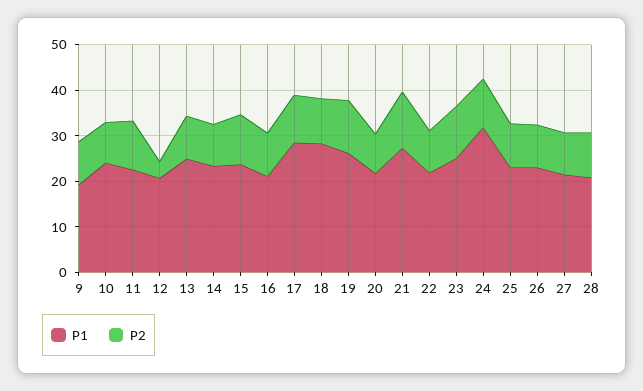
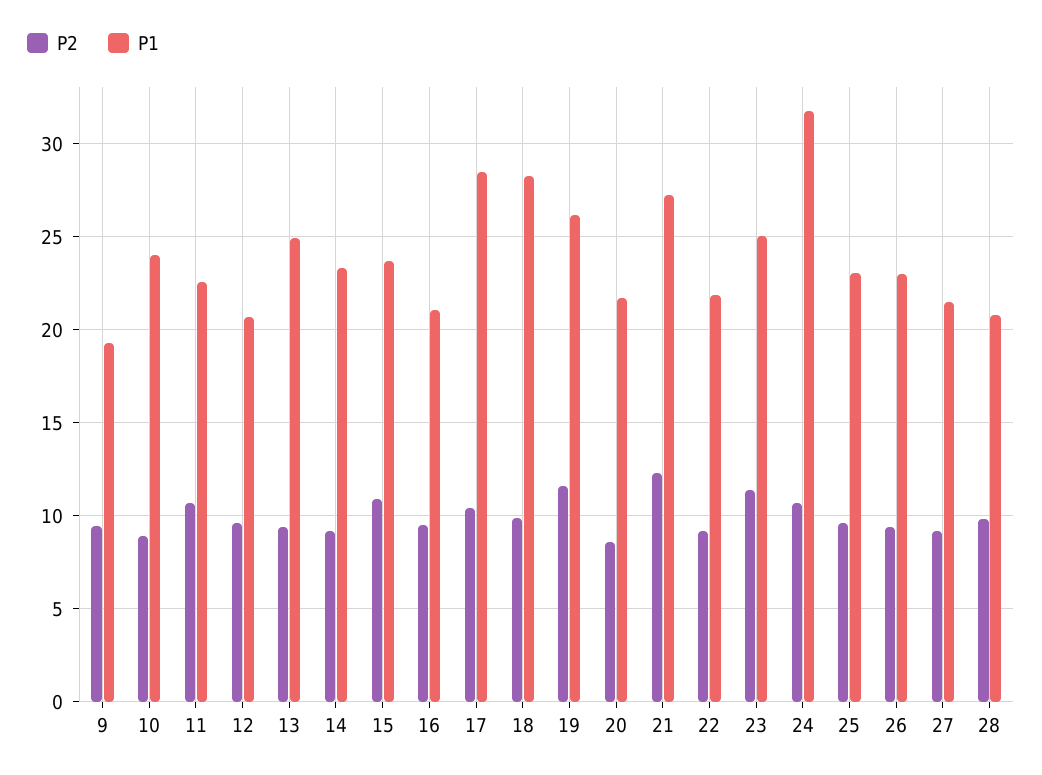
P2, 12: 4 -> 9.5

